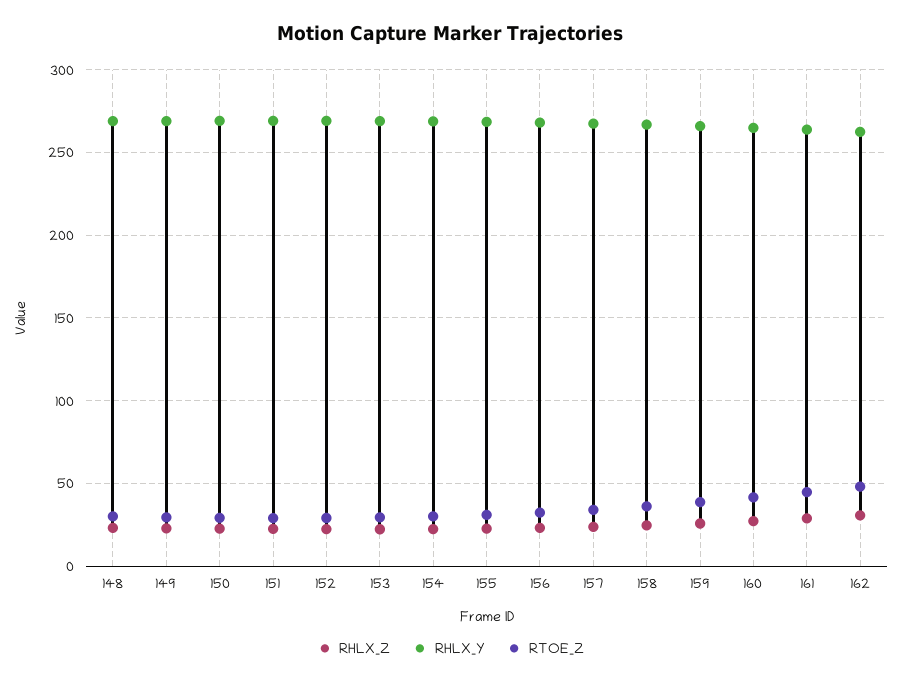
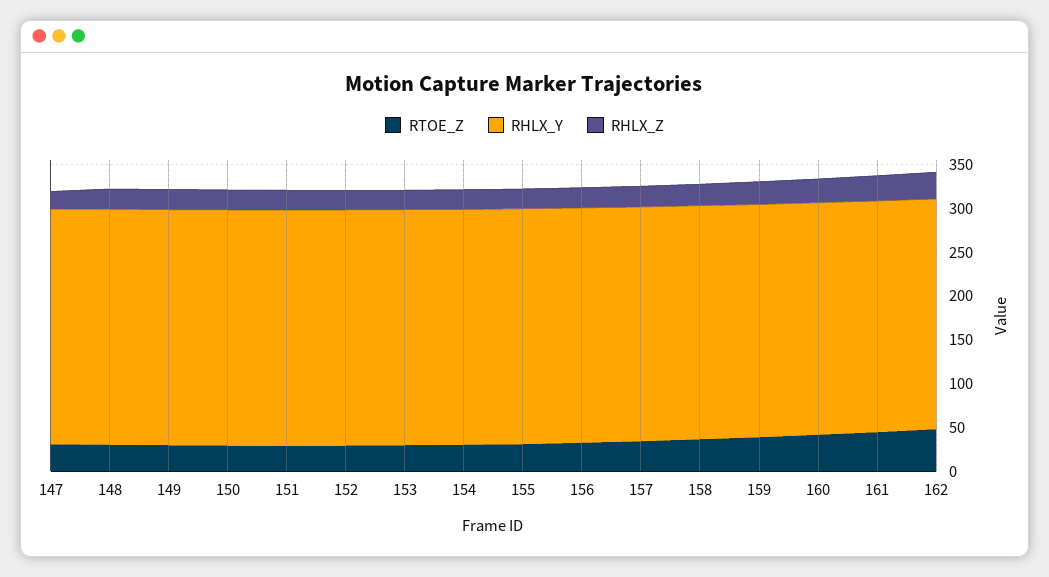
RTOE_Z, 147: none -> 30
RHLX_Y, 147: none -> 270
RHLX_Z, 147: none -> 20

